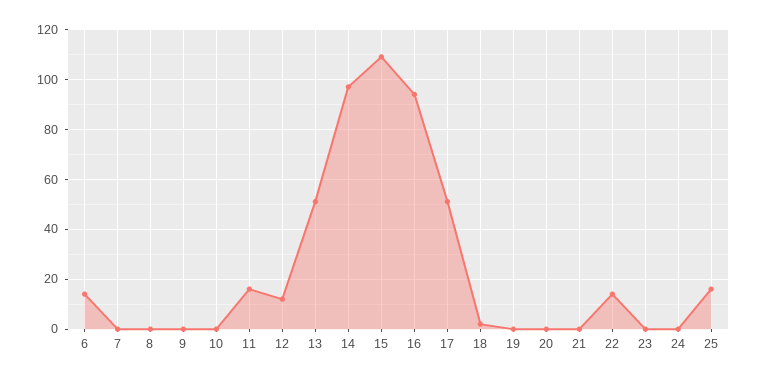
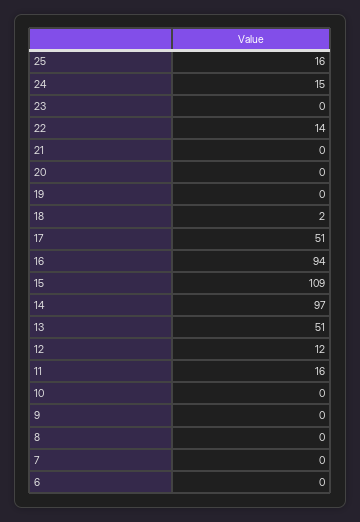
6: 15 -> 0
24: 0 -> 15

